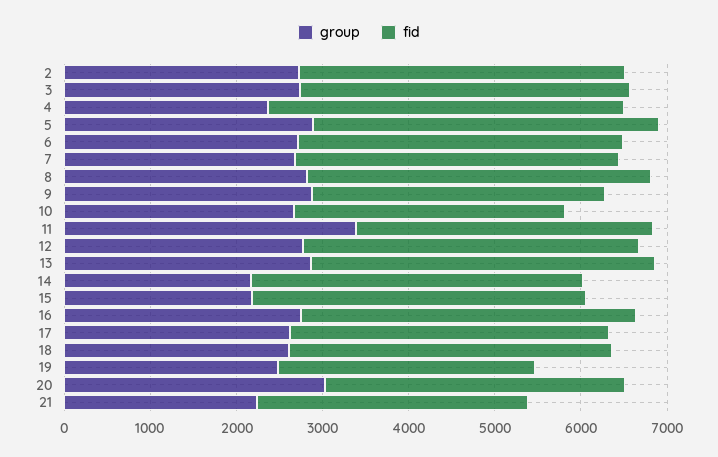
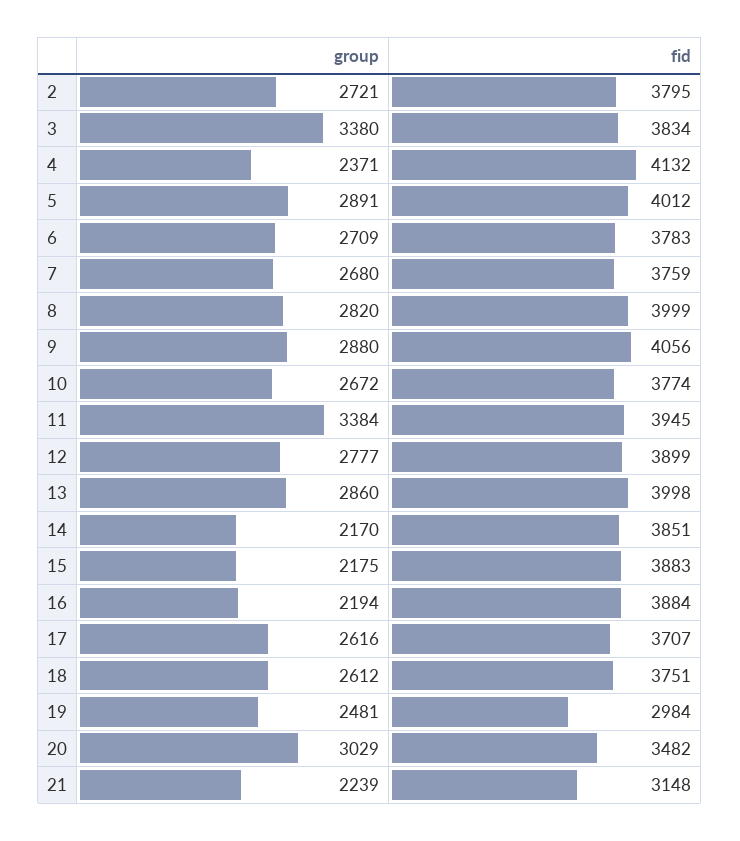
group, 3: 2800 -> 3380
fid, 9: 3400 -> 4056
fid, 10: 3200 -> 3774
fid, 11: 3400 -> 3945
group, 16: 2800 -> 2194

